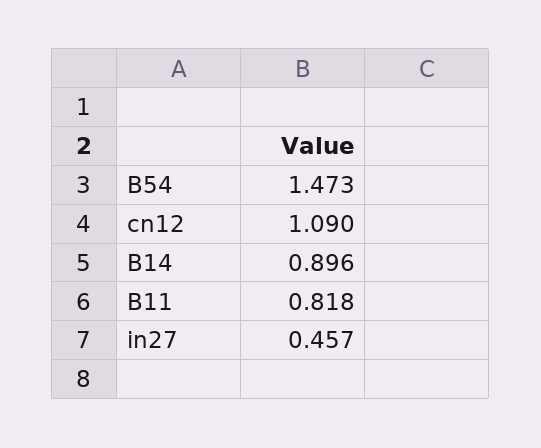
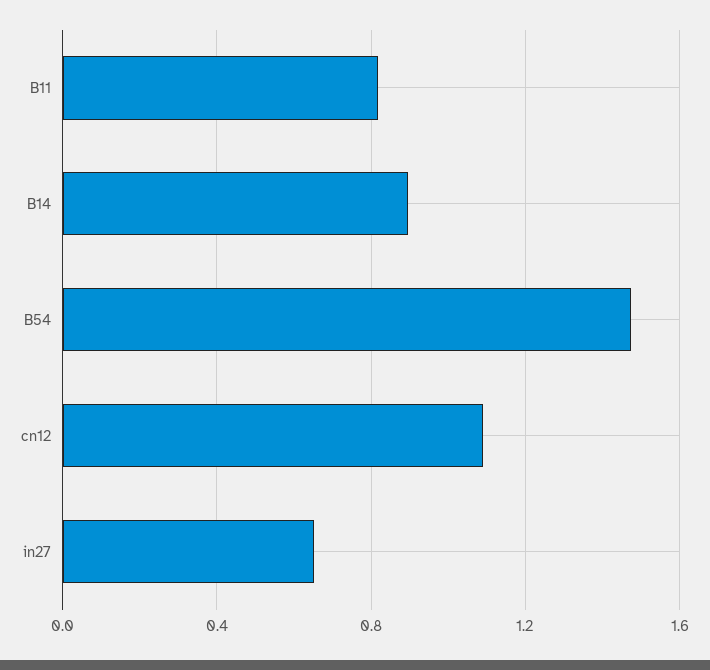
in27: 0.457 -> 0.65

